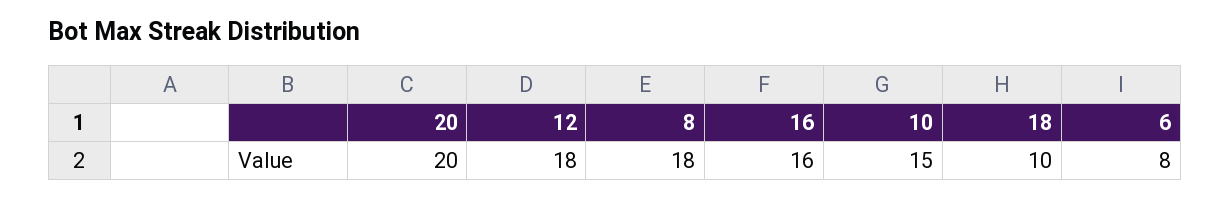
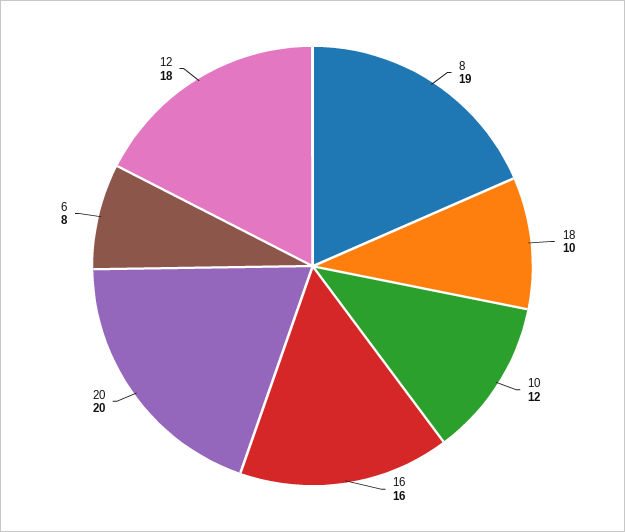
8: 18 -> 19
10: 15 -> 12

